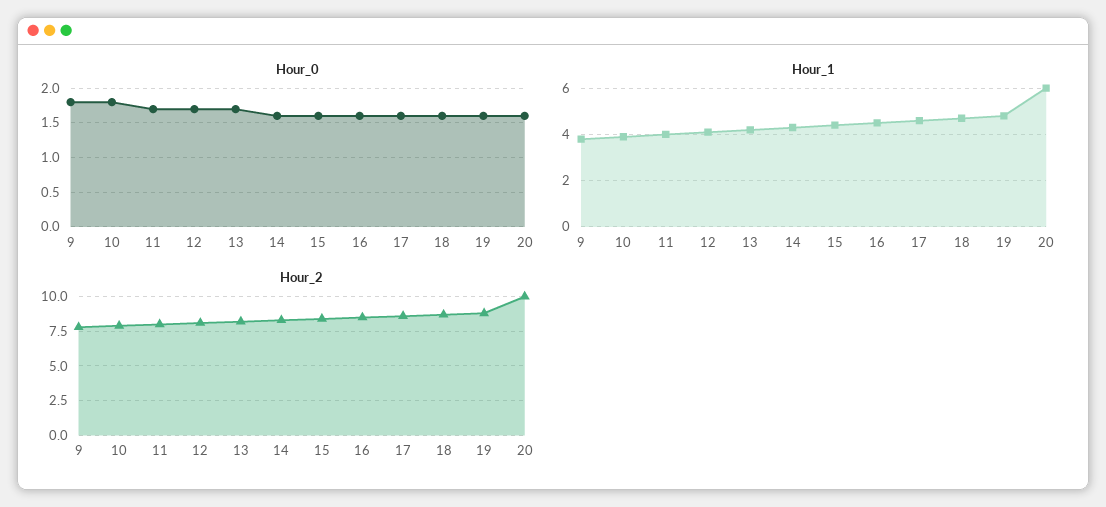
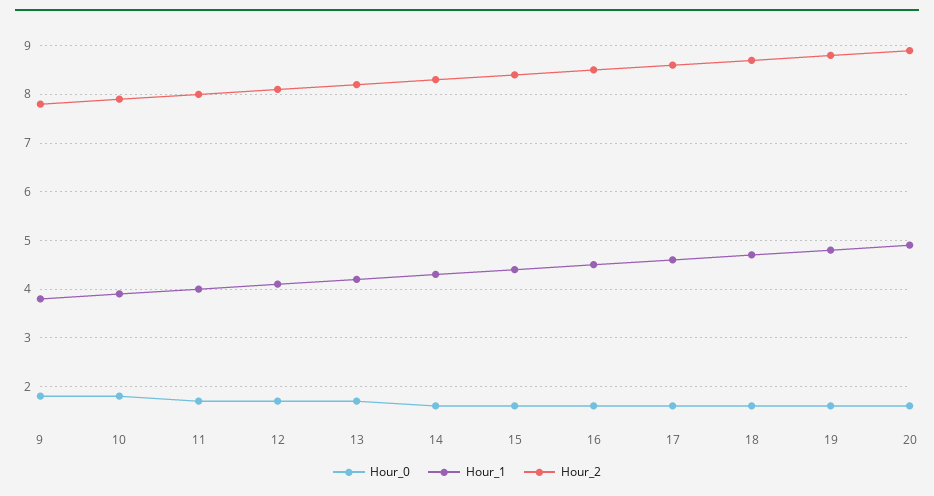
Hour_1, 20: 6 -> 5
Hour_2, 20: 10 -> 9

